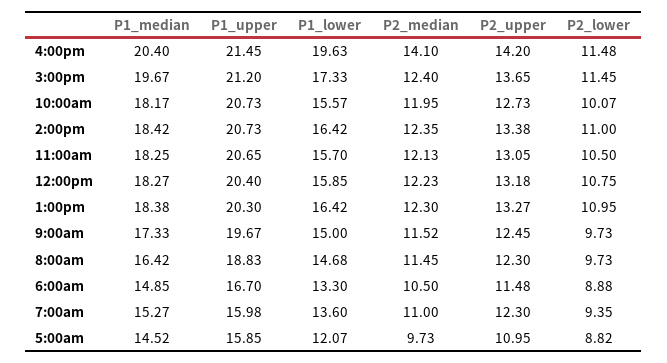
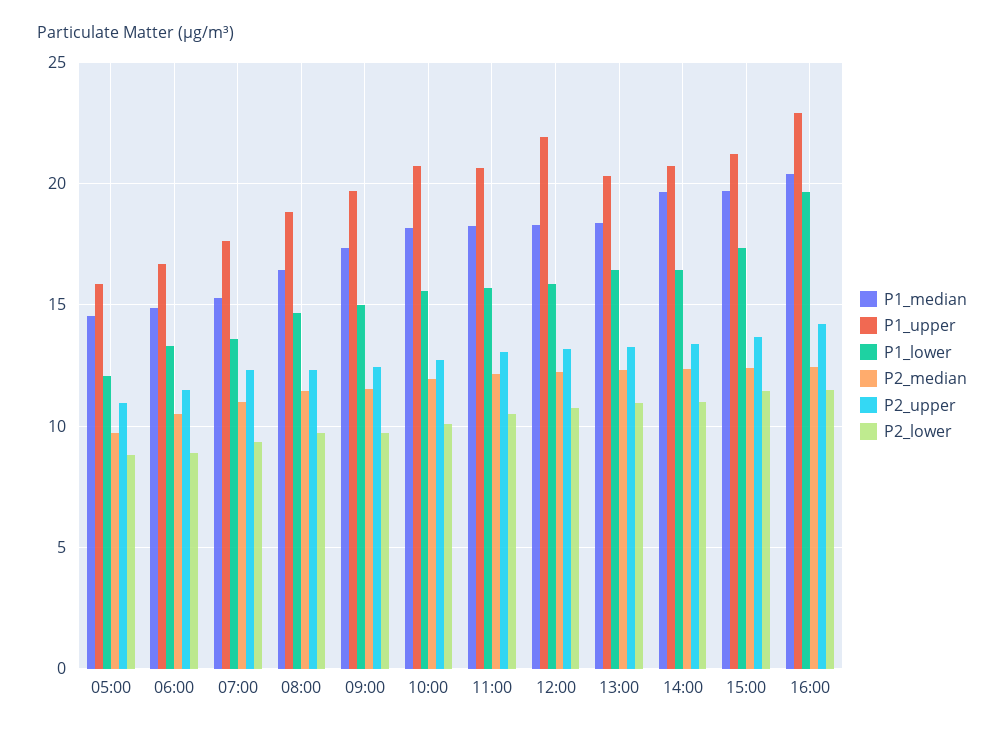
P1_upper, 4:00pm: 21.45 -> 23
P2_median, 4:00pm: 14.1 -> 12.5
P1_median, 2:00pm: 18.42 -> 19.5
P1_upper, 12:00pm: 20.4 -> 22
P1_upper, 7:00am: 15.98 -> 17.5

